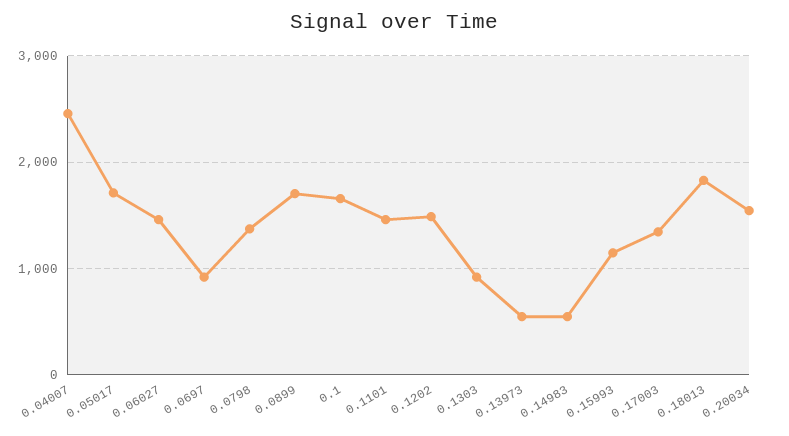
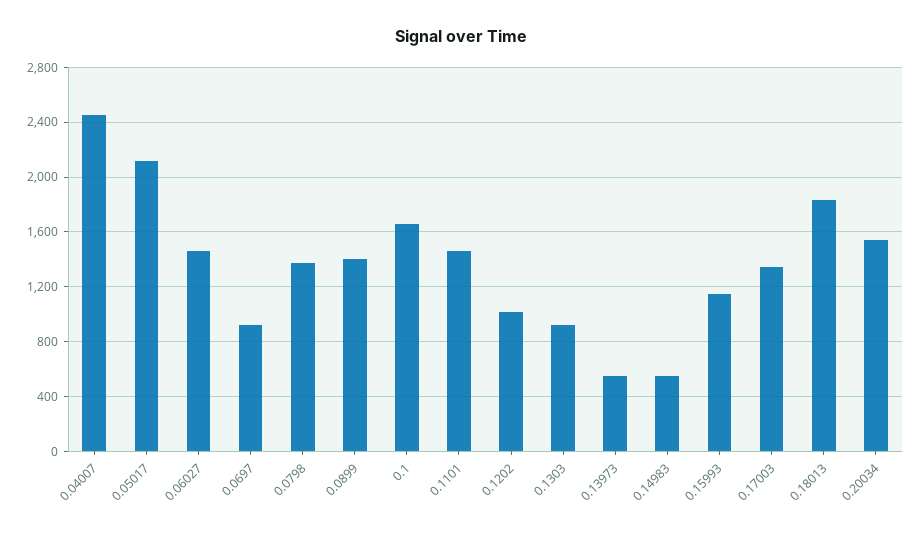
0.05017: 1700 -> 2100
0.0899: 1700 -> 1400
0.1202: 1500 -> 1000

